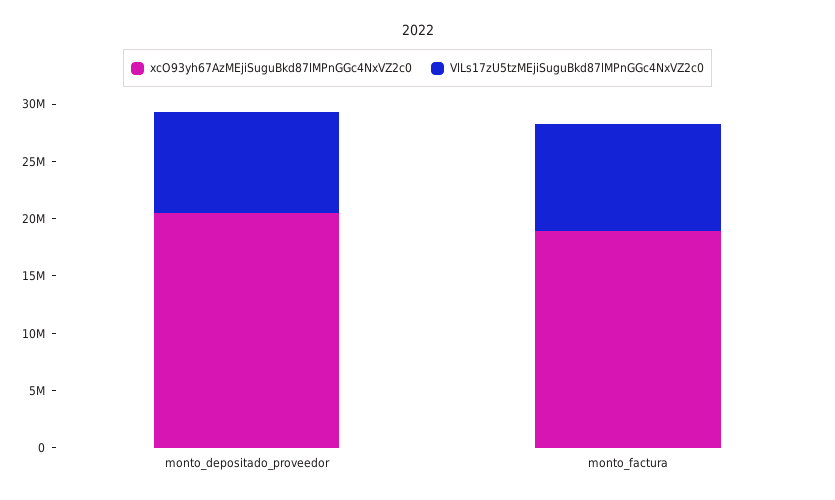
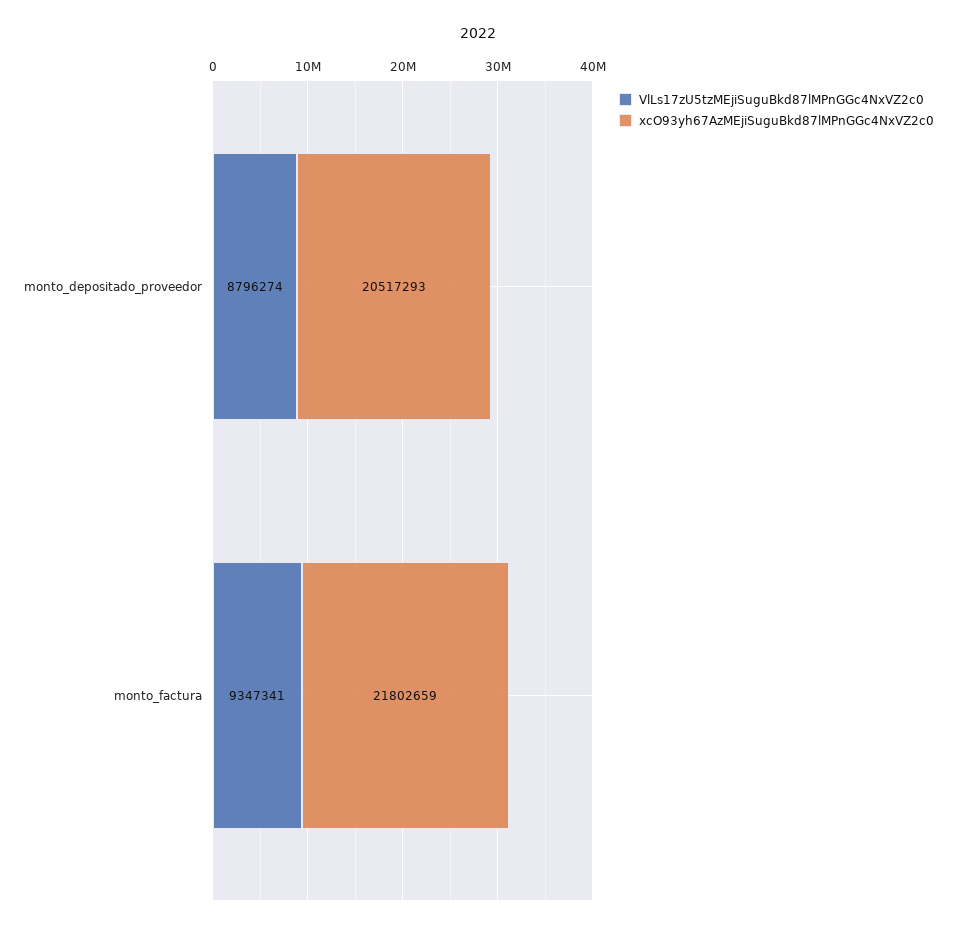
xcO93yh67AzMEjiSuguBkd87lMPnGGc4NxVZ2c0, monto_factura: 19000000 -> 21802659

